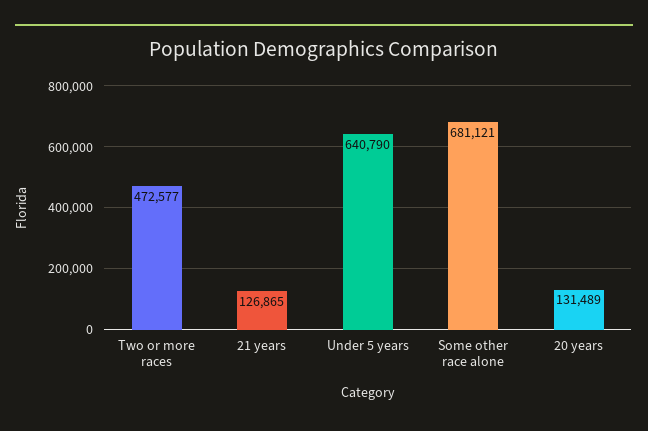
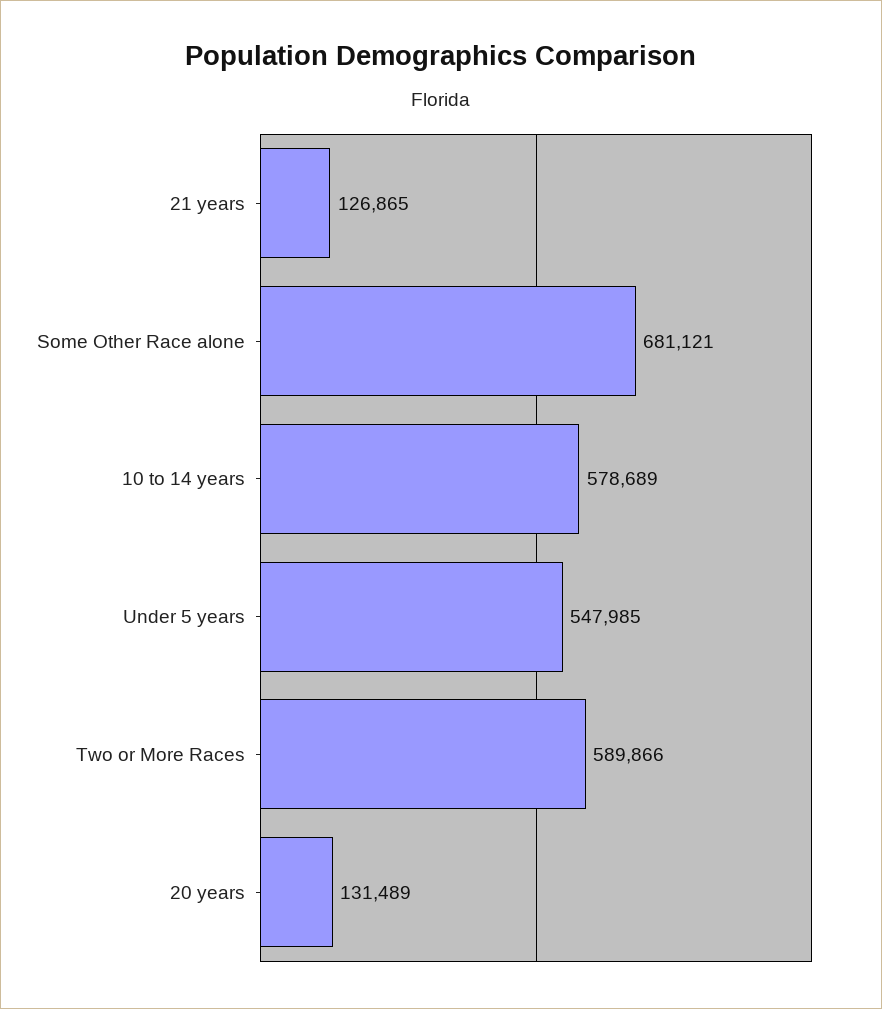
Two or more races: 472577 -> 589866
Under 5 years: 640790 -> 547985
10 to 14 years: none -> 578689

